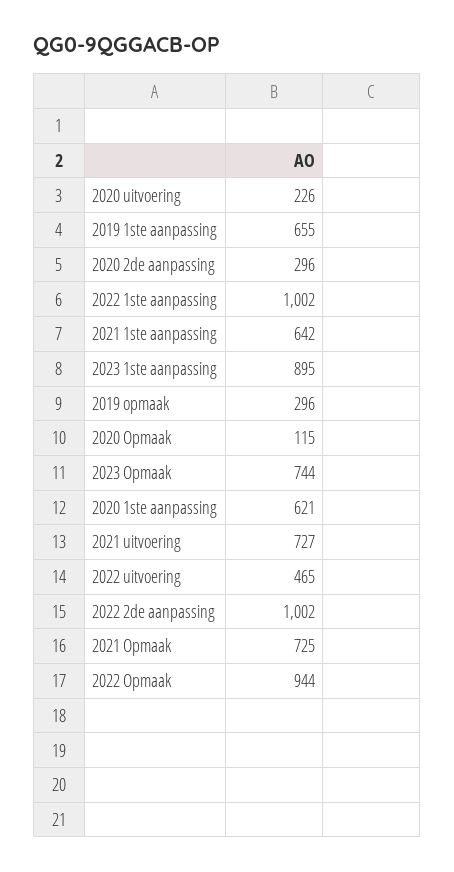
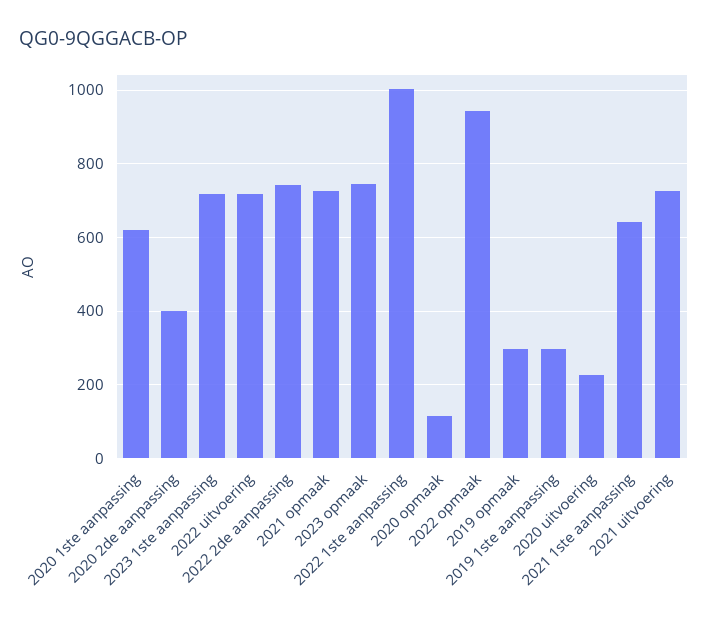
2019 1ste aanpassing: 655 -> 300
2020 2de aanpassing: 296 -> 400
2023 1ste aanpassing: 895 -> 720
2022 uitvoering: 465 -> 720
2022 2de aanpassing: 1002 -> 740

